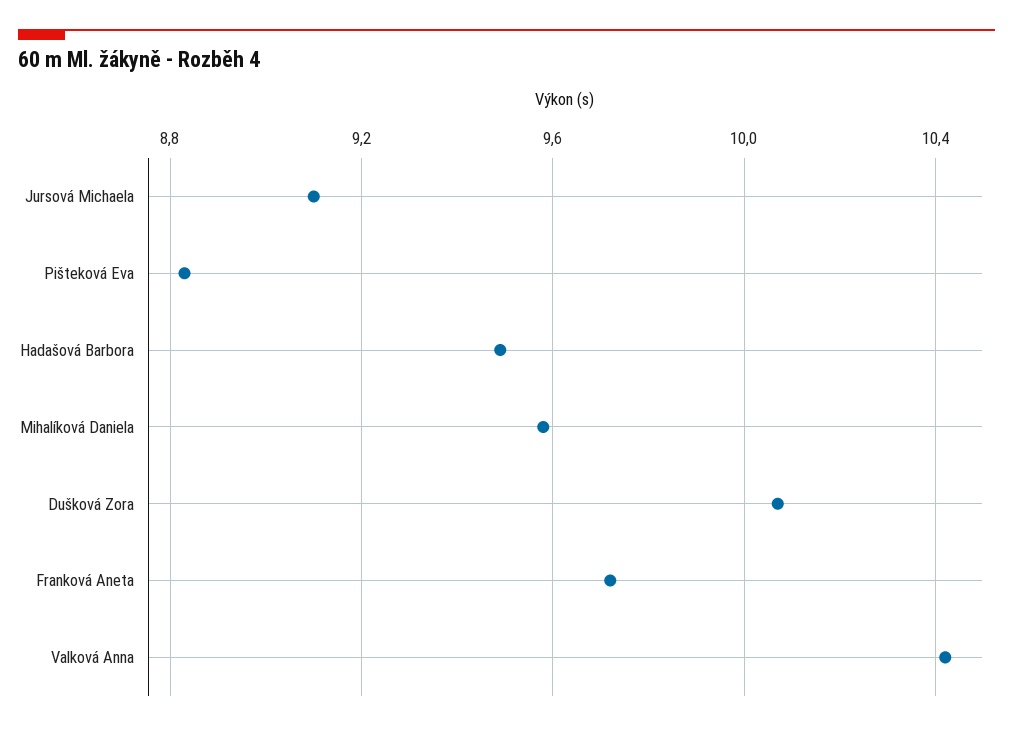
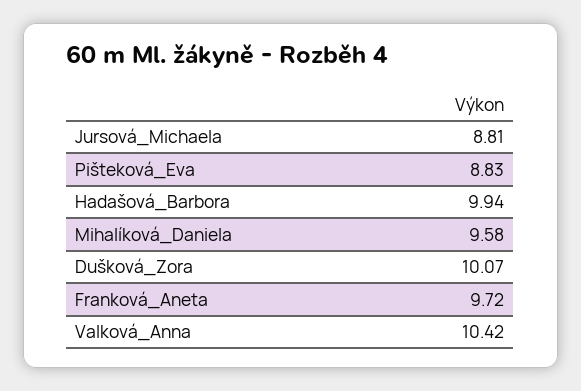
Jursová Michaela: 9.1 -> 8.81
Hadašová Barbora: 9.5 -> 9.94

